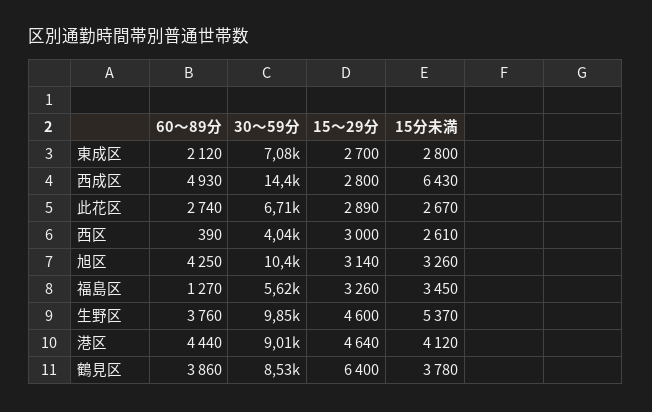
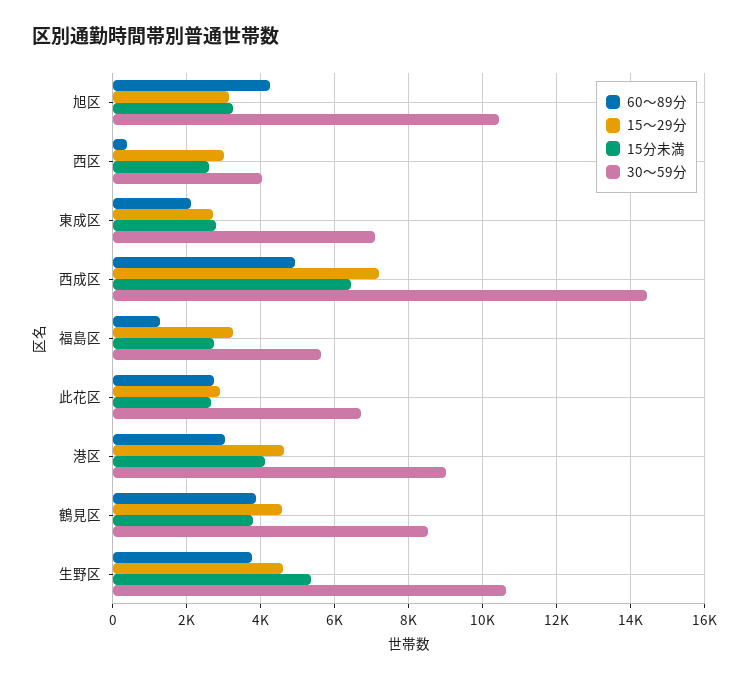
15〜29分, 西成区: 2800 -> 7200
15分未満, 福島区: 3450 -> 2800
30〜59分, 生野区: 9850 -> 10600
60〜89分, 港区: 4440 -> 3000
15〜29分, 鶴見区: 6400 -> 4600

